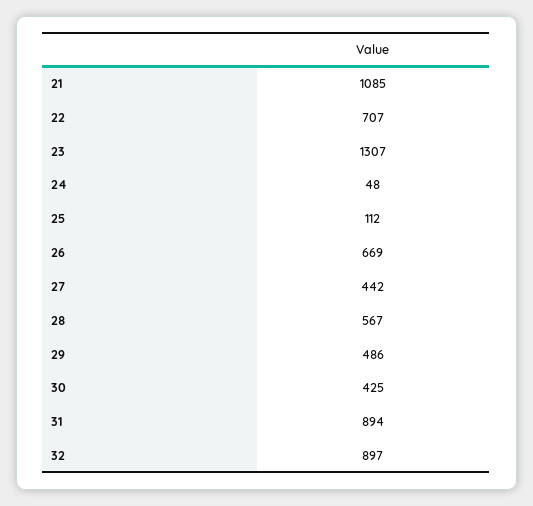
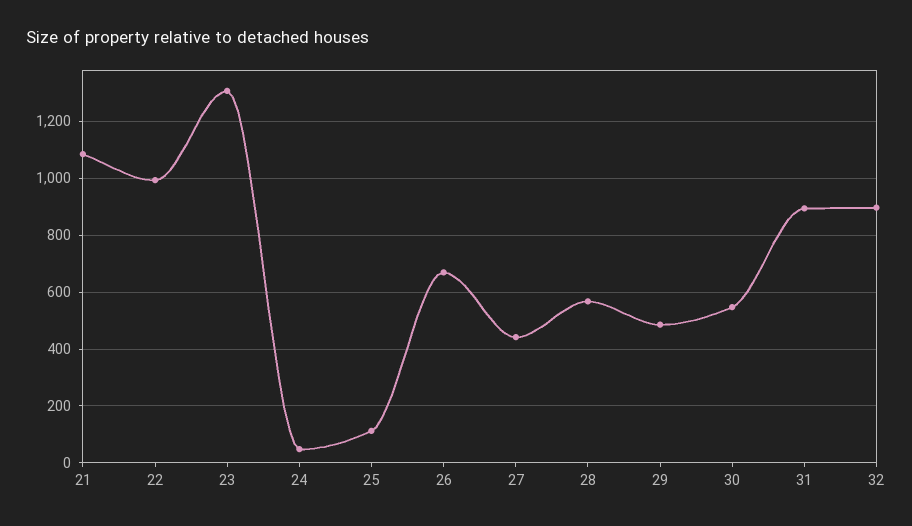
22: 707 -> 1000
30: 425 -> 550

